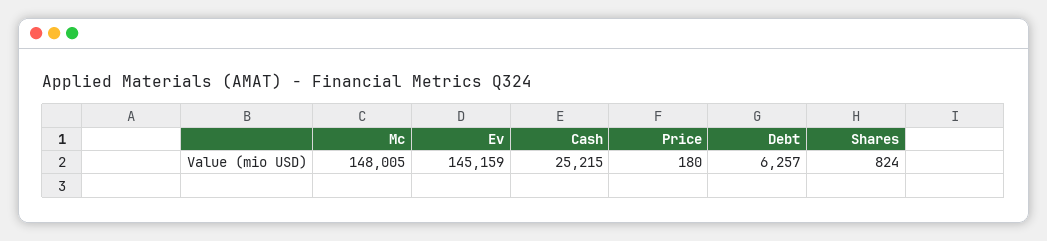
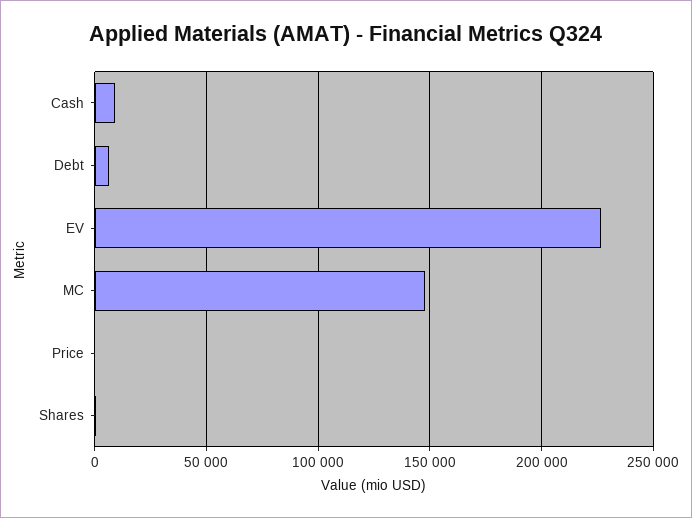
Ev: 145159 -> 225000
Cash: 25215 -> 10000

